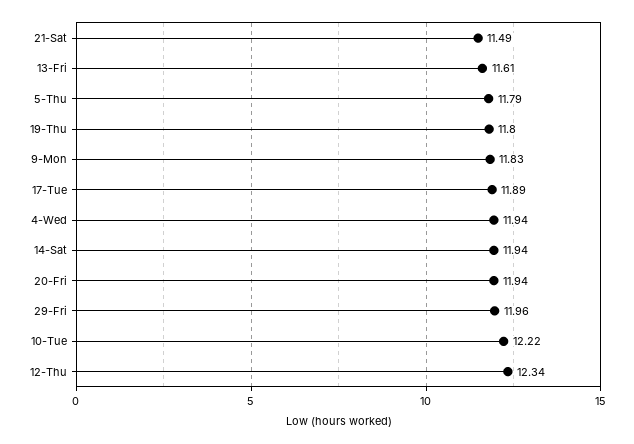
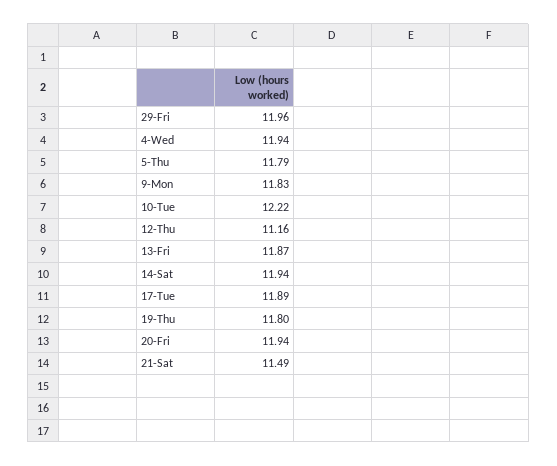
13-Fri: 11.61 -> 11.87
12-Thu: 12.34 -> 11.16

